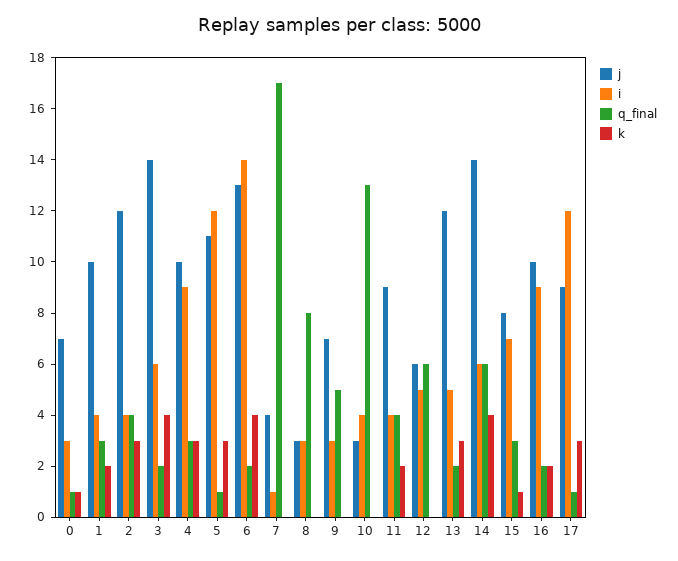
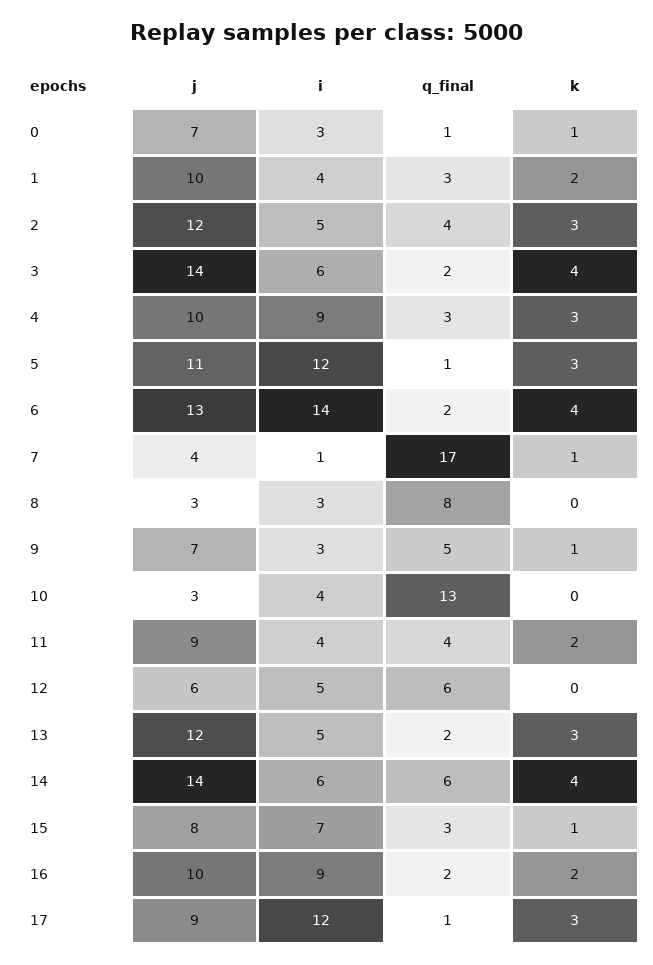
i, 2: 4 -> 5
k, 7: 0 -> 1
k, 9: 0 -> 1

